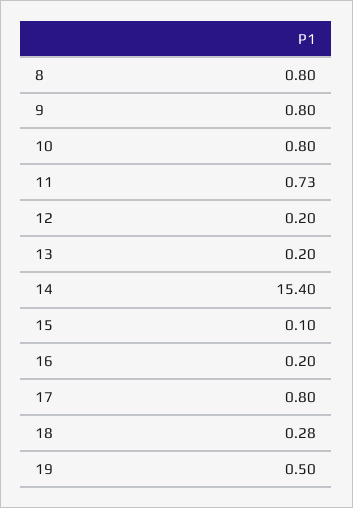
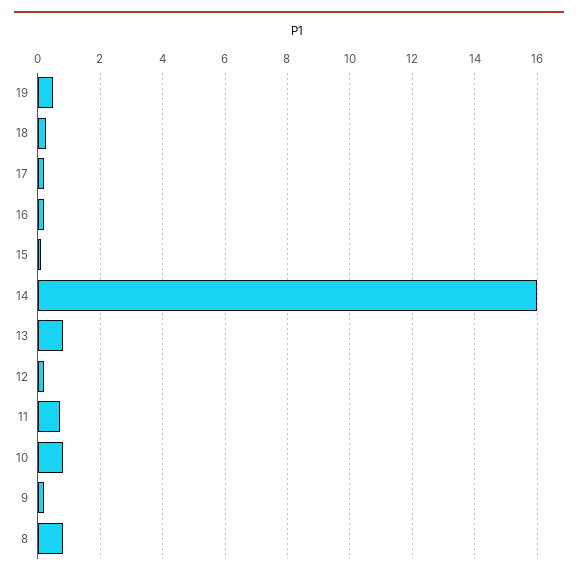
9: 0.8 -> 0.2
13: 0.2 -> 0.8
14: 15.4 -> 16
17: 0.8 -> 0.2

